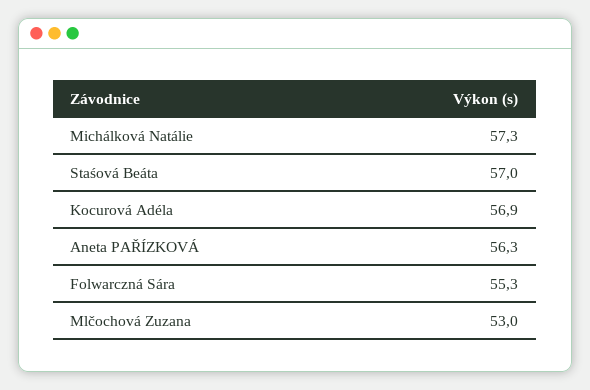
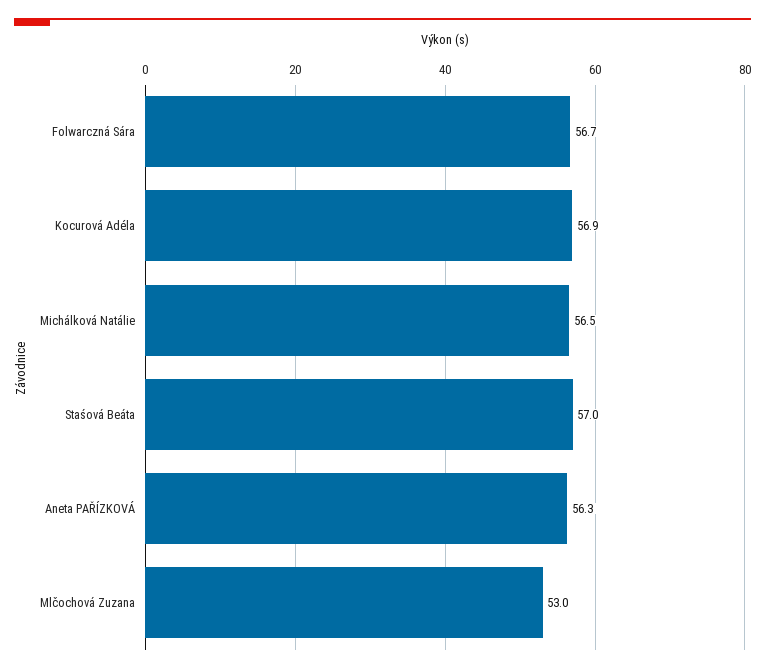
Michálková Natálie: 57.3 -> 56.5
Folwarczná Sára: 55.3 -> 56.7

